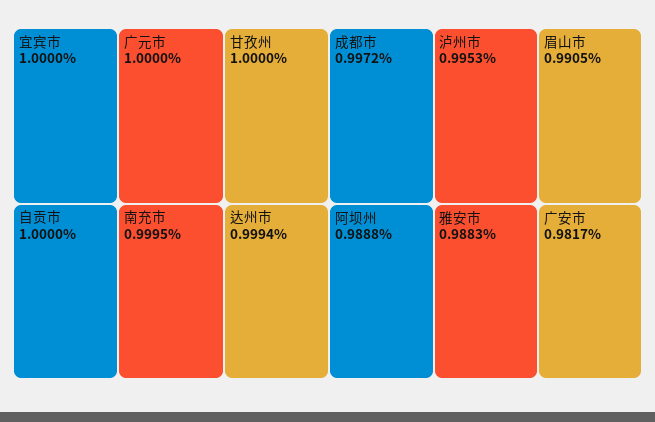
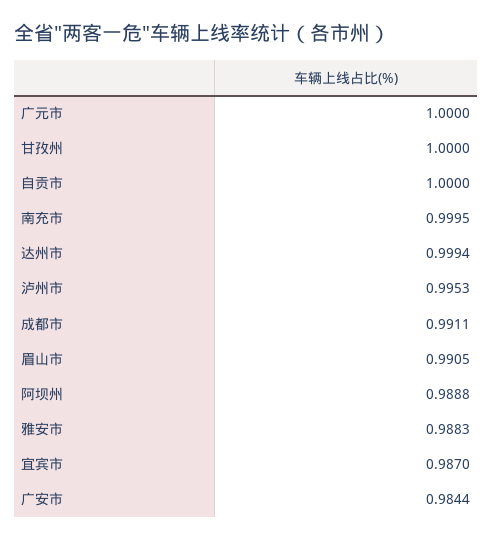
宜宾市: 1 -> 0.987
成都市: 0.9972 -> 0.9911
广安市: 0.9817 -> 0.9844

